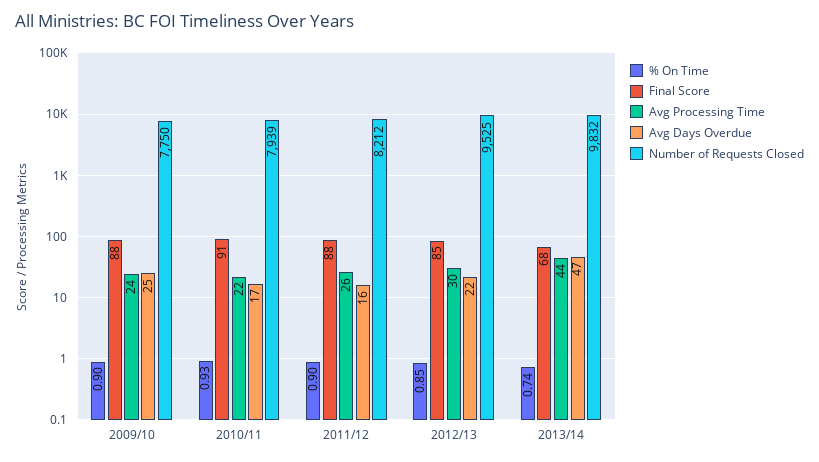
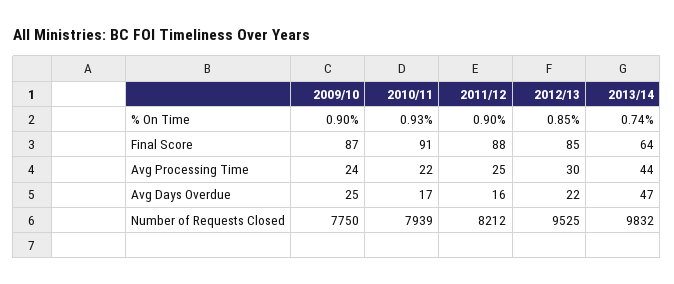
Final Score, 2009/10: 88 -> 87
Avg Processing Time, 2011/12: 26 -> 25
Final Score, 2013/14: 68 -> 64

